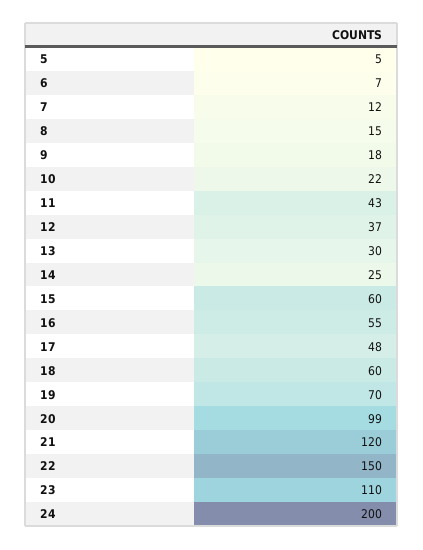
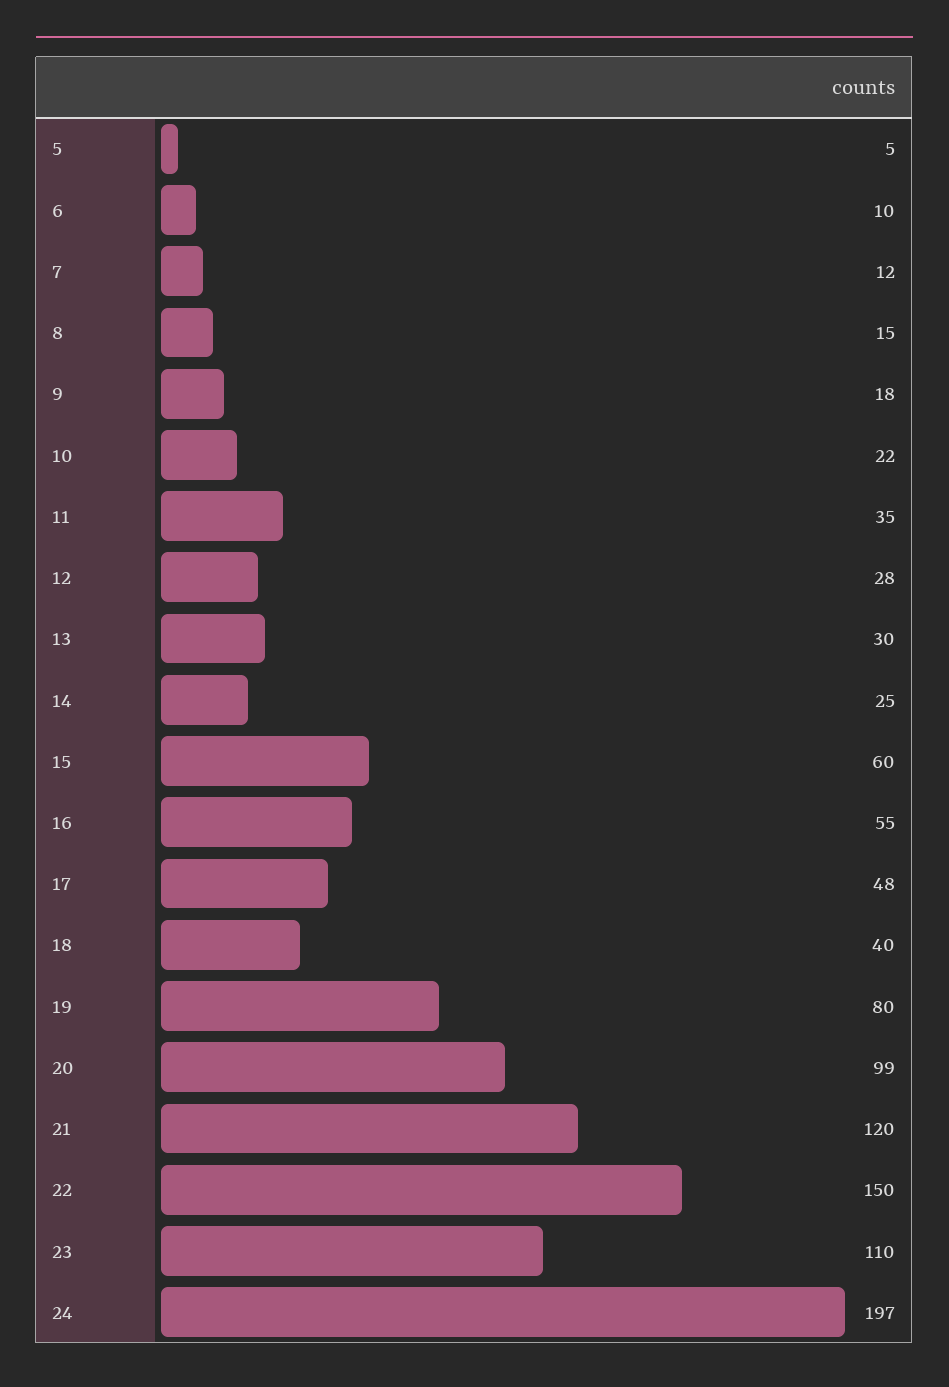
6: 7 -> 10
11: 43 -> 35
12: 37 -> 28
18: 60 -> 40
19: 70 -> 80
24: 200 -> 197

